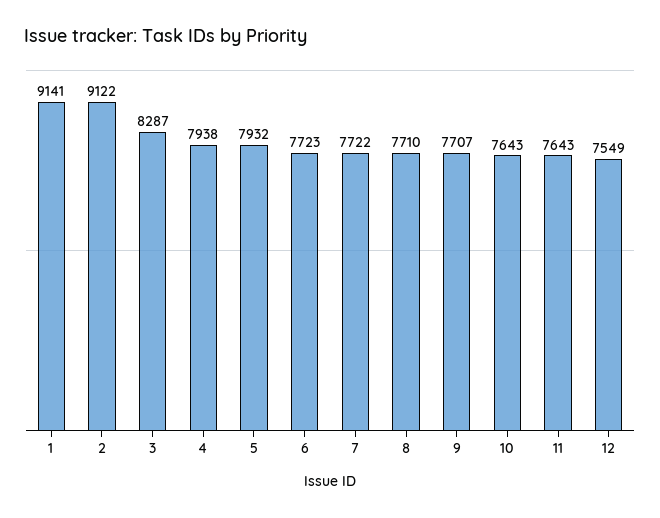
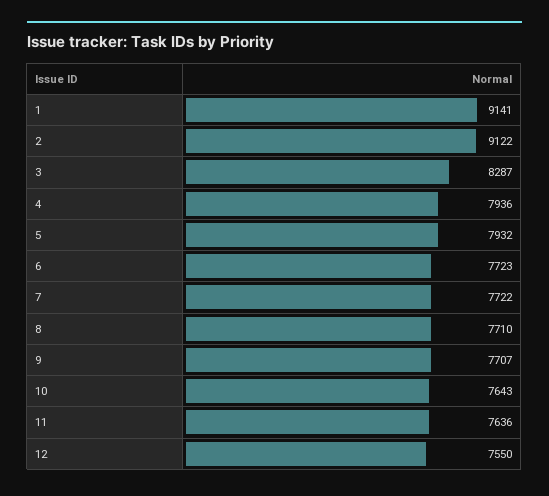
4: 7938 -> 7936
11: 7643 -> 7636
12: 7549 -> 7550

